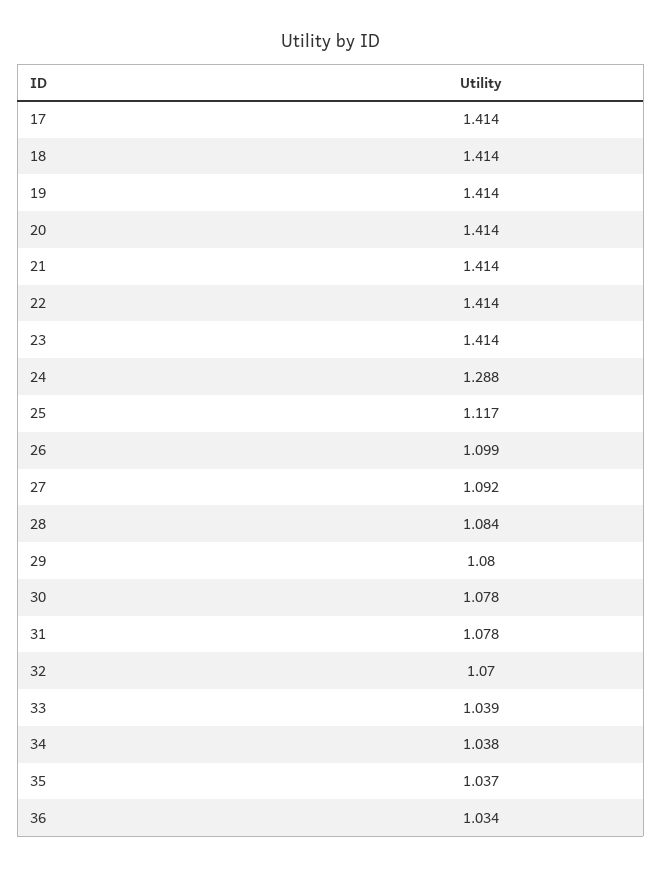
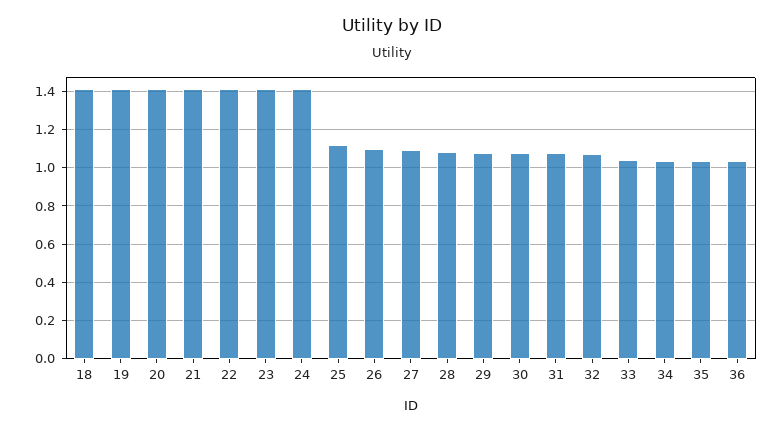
17: 1.414 -> none
24: 1.288 -> 1.4

